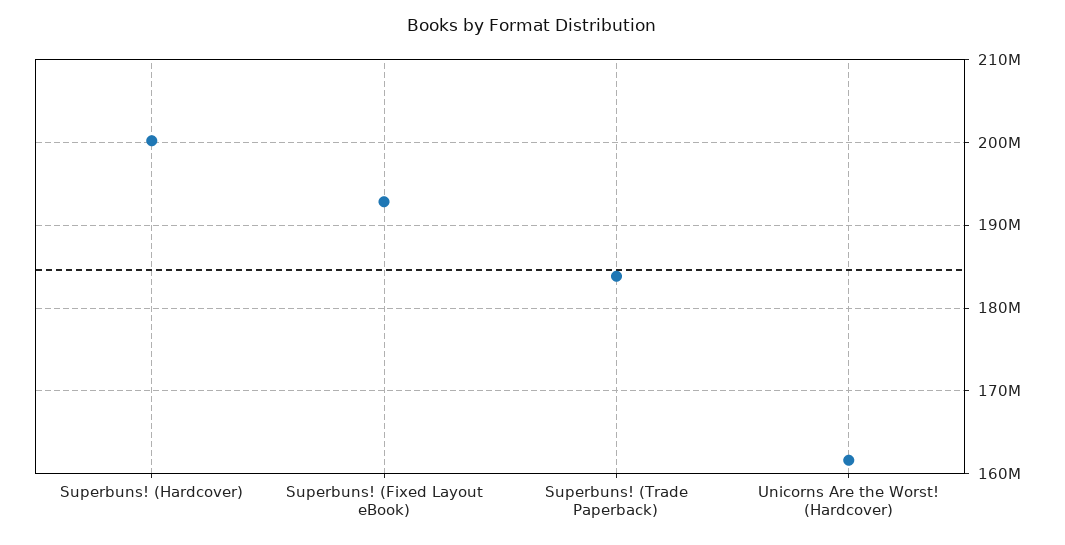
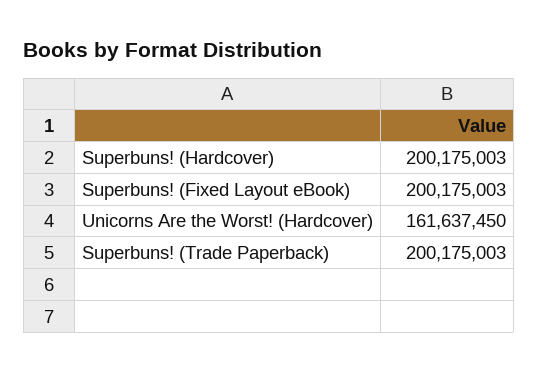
Superbuns! (Fixed Layout eBook): 193000000 -> 200175003
Superbuns! (Trade Paperback): 184000000 -> 200175003

